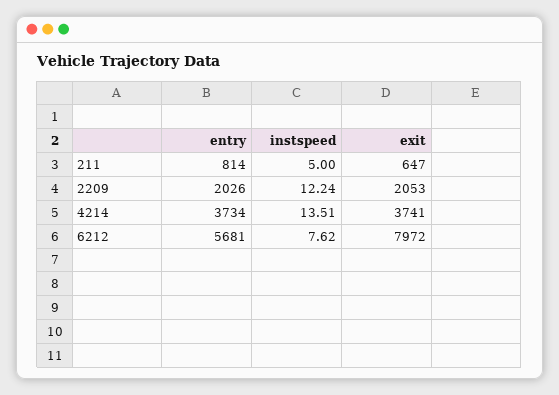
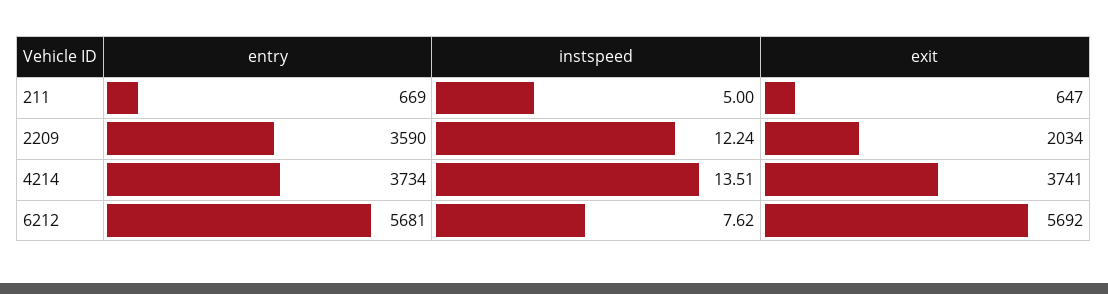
entry, 211: 814 -> 669
entry, 2209: 2026 -> 3590
exit, 2209: 2053 -> 2034
exit, 6212: 7972 -> 5692

